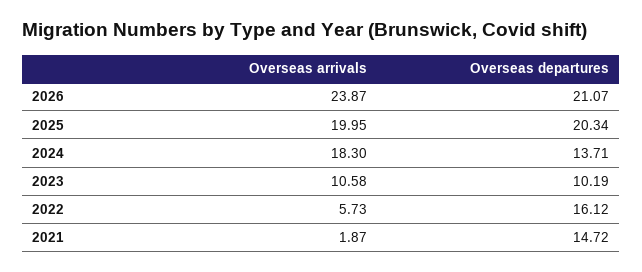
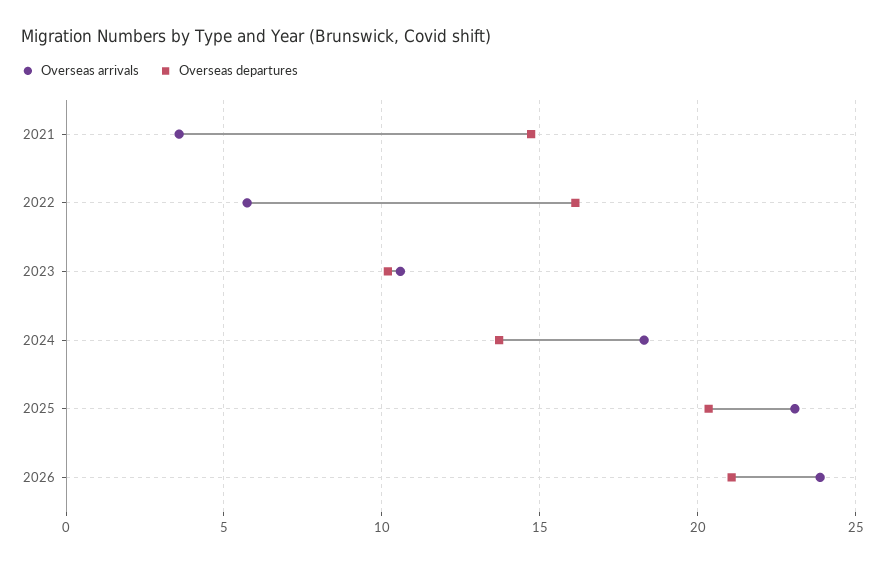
Overseas arrivals, 2025: 19.95 -> 23
Overseas arrivals, 2021: 1.87 -> 3.5

